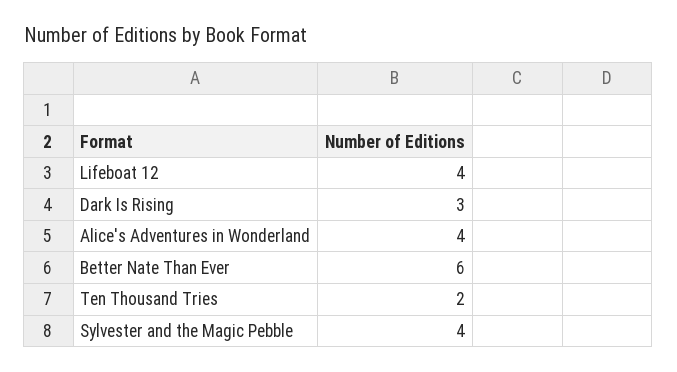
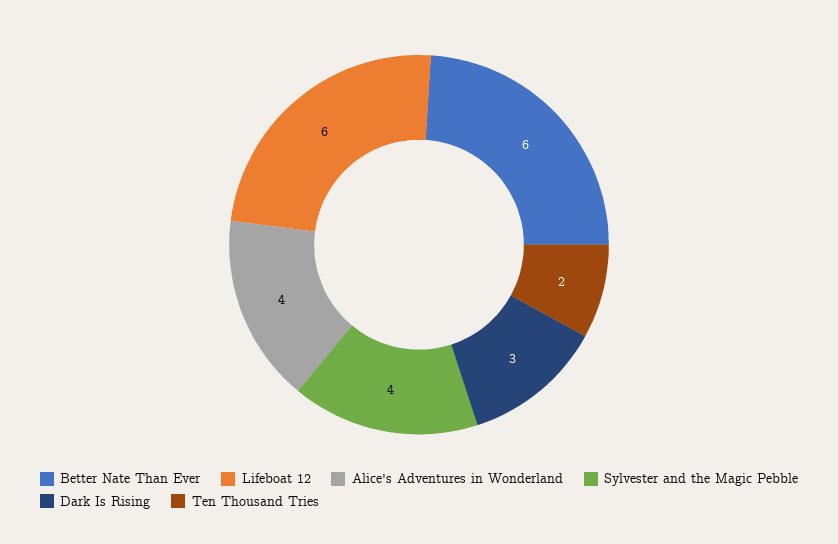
Lifeboat 12: 4 -> 6

